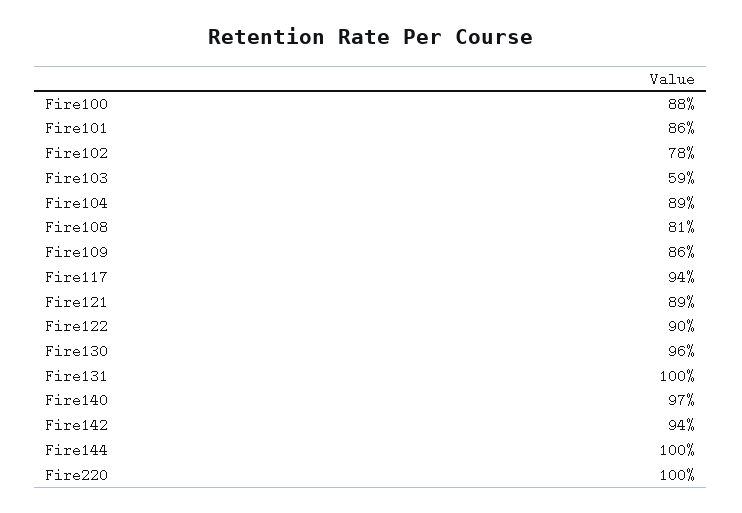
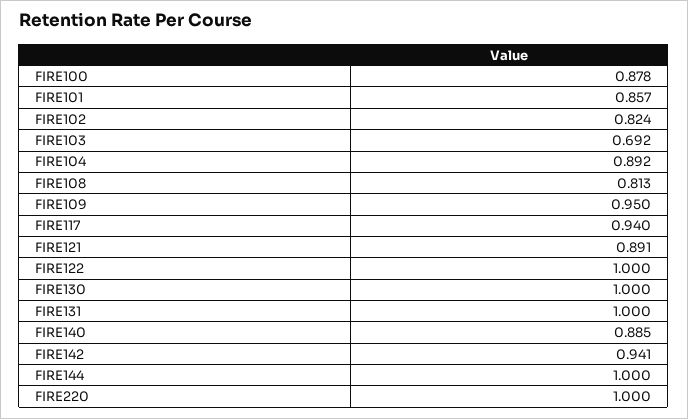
Fire102: 0.78 -> 0.824
Fire103: 0.59 -> 0.692
Fire109: 0.86 -> 0.95
Fire122: 0.9 -> 1
Fire130: 0.96 -> 1
Fire140: 0.97 -> 0.885

